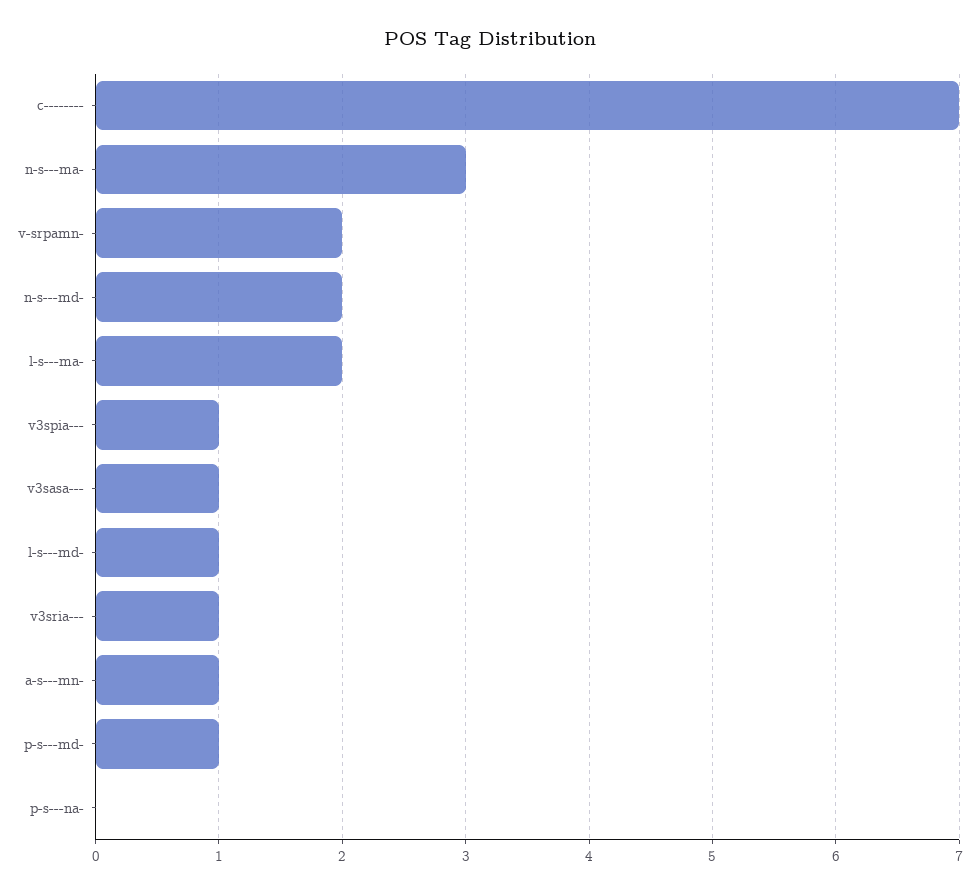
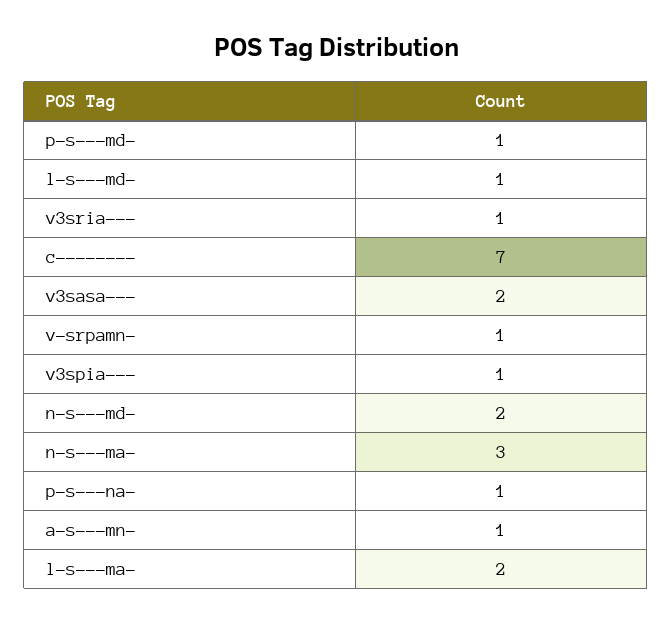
v-srpamn-: 2 -> 1
v3sasa---: 1 -> 2
p-s---na-: 0 -> 1

